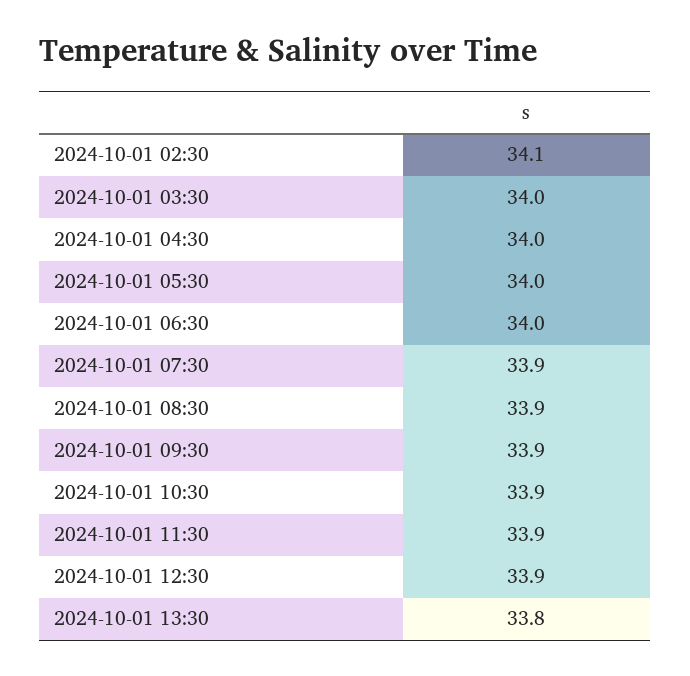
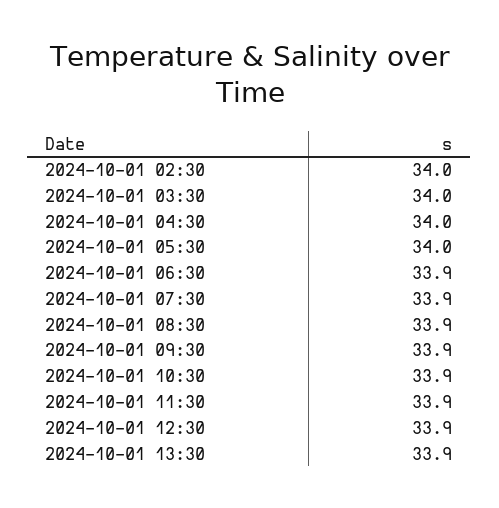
2024-10-01 02:30: 34.1 -> 34
2024-10-01 06:30: 34 -> 33.9
2024-10-01 13:30: 33.8 -> 33.9

